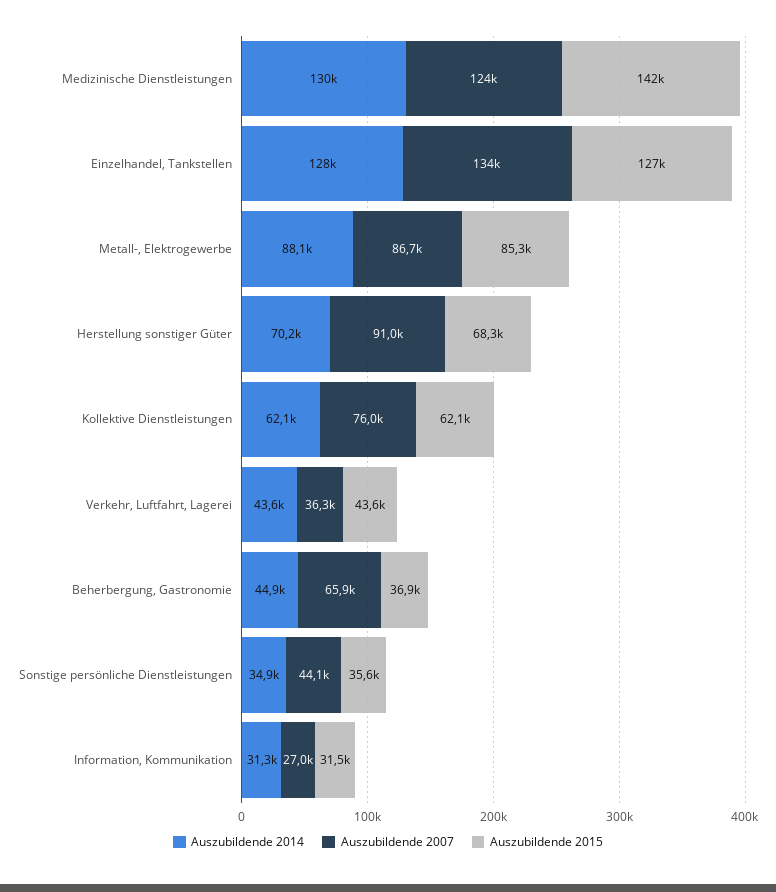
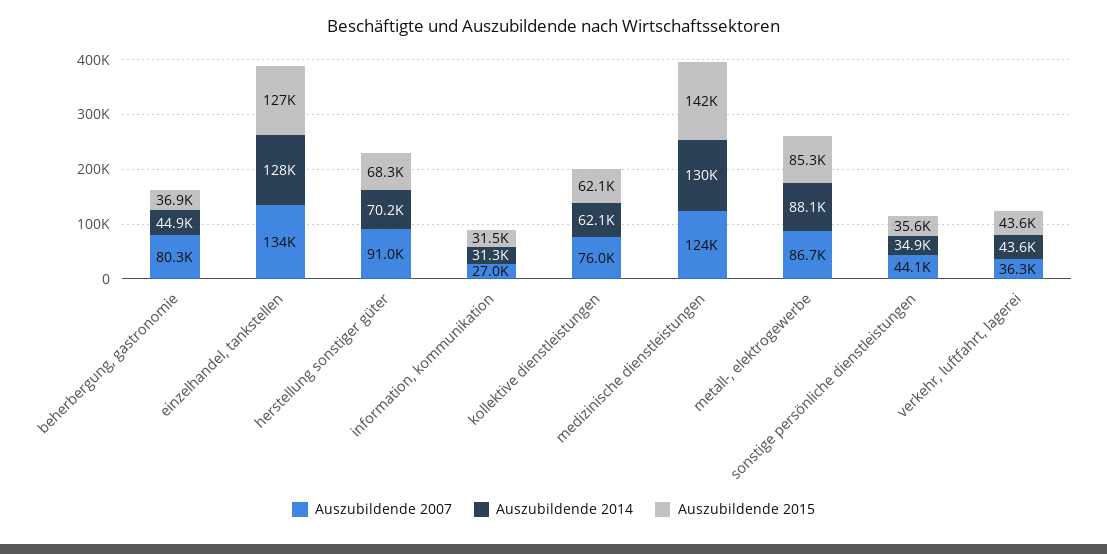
Auszubildende 2007, Beherbergung, Gastronomie: 65900 -> 80300

